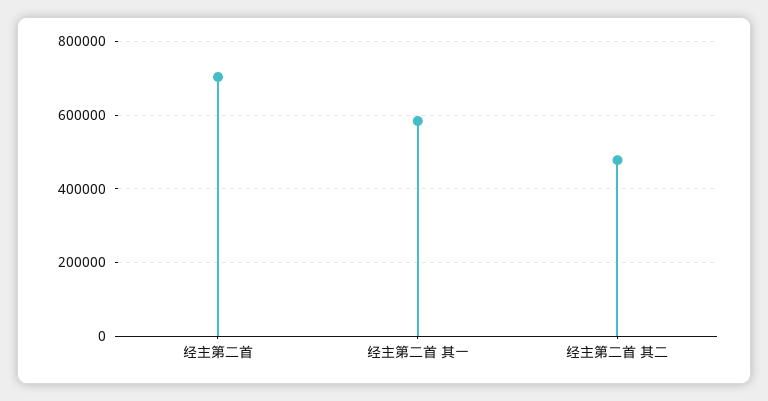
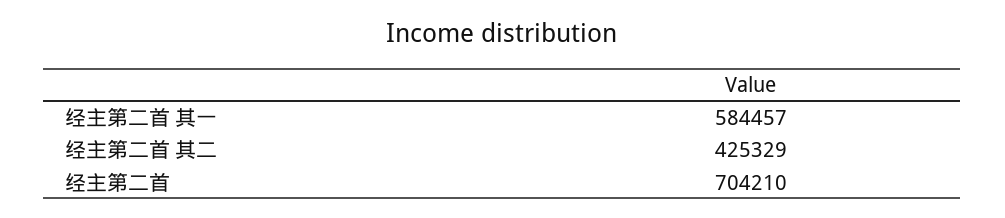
经主第二首 其二: 480000 -> 425329

